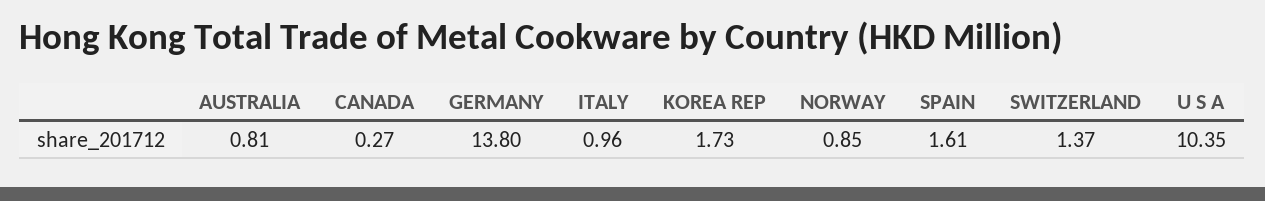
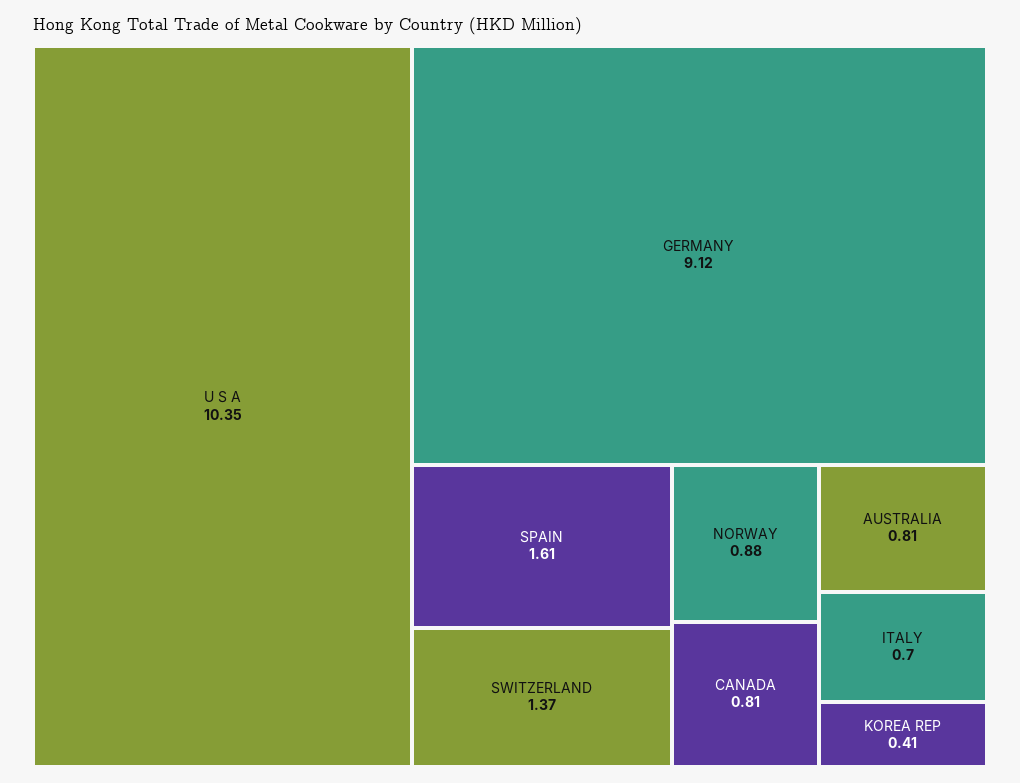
CANADA: 0.27 -> 0.81
GERMANY: 13.8 -> 9.12
ITALY: 0.96 -> 0.7
KOREA REP: 1.73 -> 0.41
NORWAY: 0.85 -> 0.88

